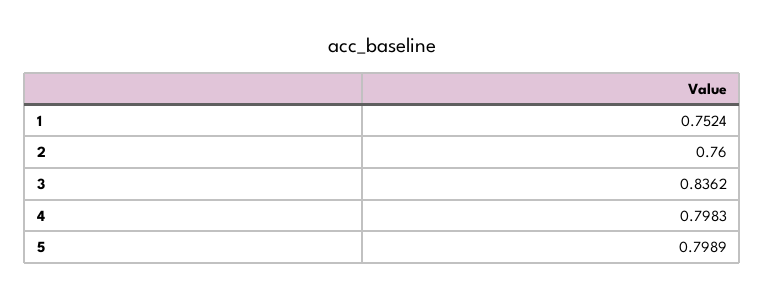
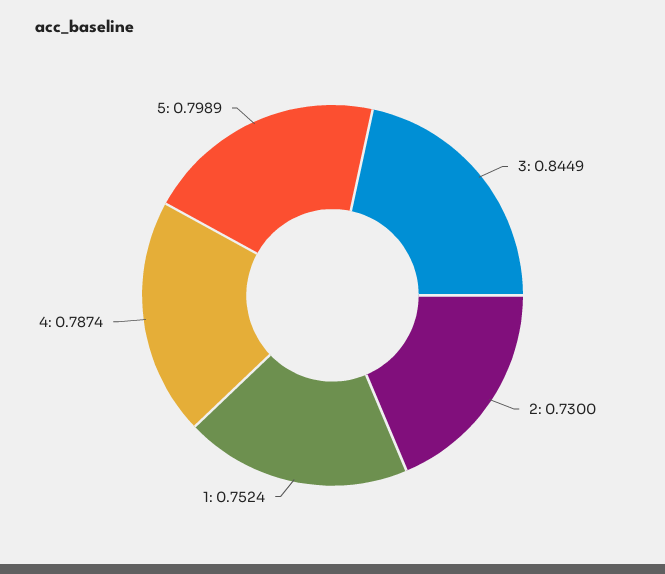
2: 0.76 -> 0.73
3: 0.8362 -> 0.8449
4: 0.7983 -> 0.7874

